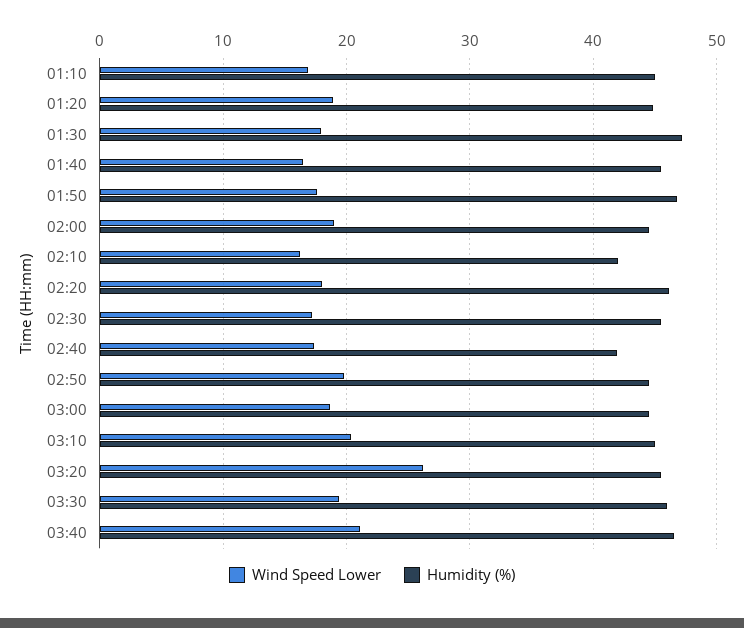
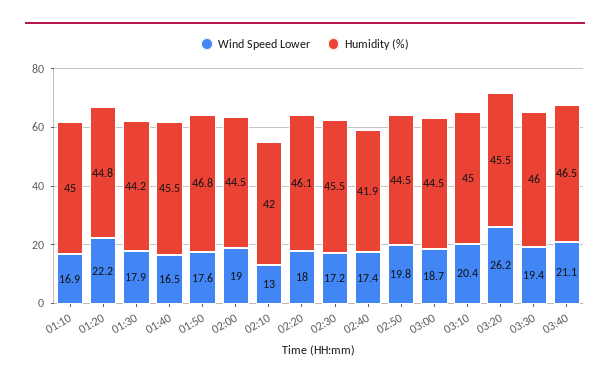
Wind Speed Lower, 01:20: 19 -> 22.2
Humidity (%), 01:30: 47 -> 44.2
Wind Speed Lower, 02:10: 16 -> 13

